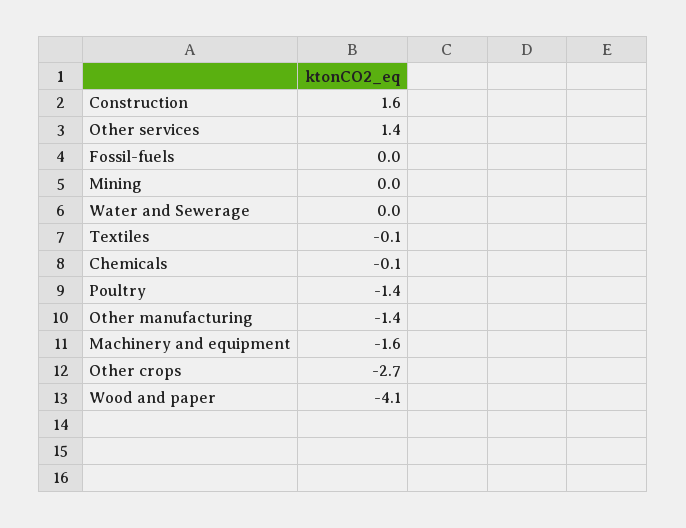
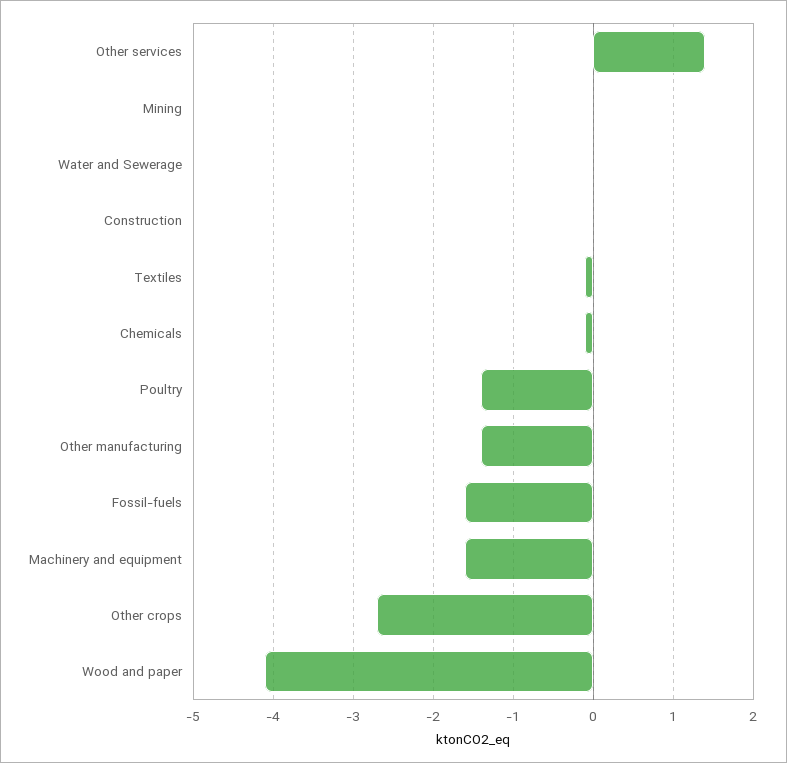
Construction: 1.6 -> 0
Fossil-fuels: 0 -> -1.6

